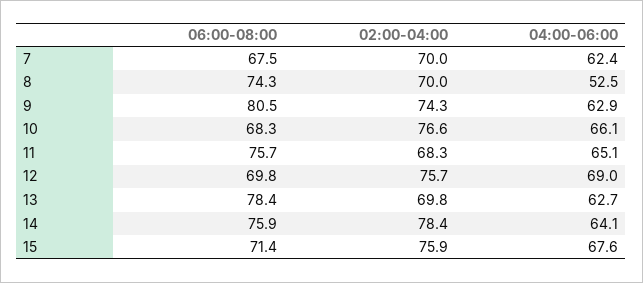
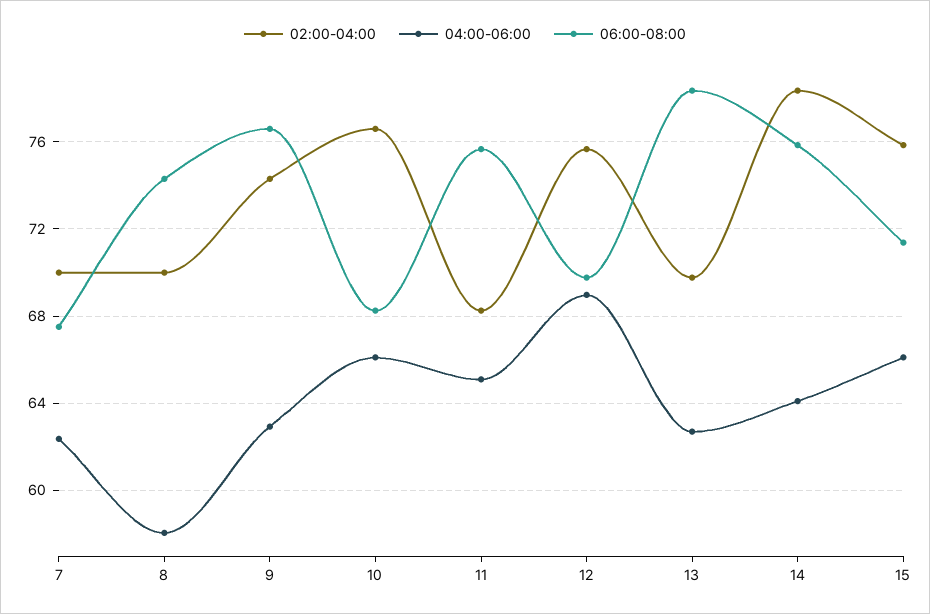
04:00-06:00, 8: 52.5 -> 58
06:00-08:00, 9: 80.5 -> 76.5
04:00-06:00, 15: 67.6 -> 66

